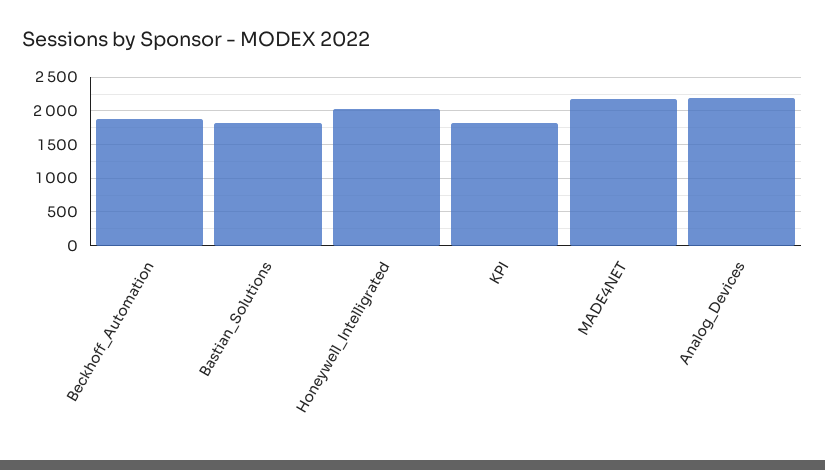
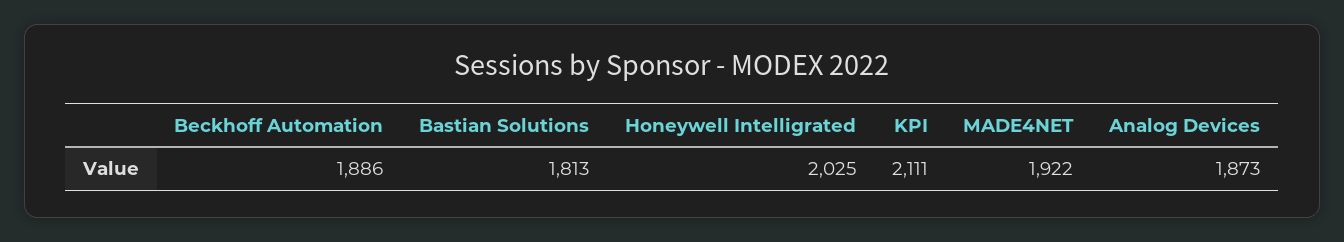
KPI: 1800 -> 2111
MADE4NET: 2200 -> 1922
Analog_Devices: 2200 -> 1873

